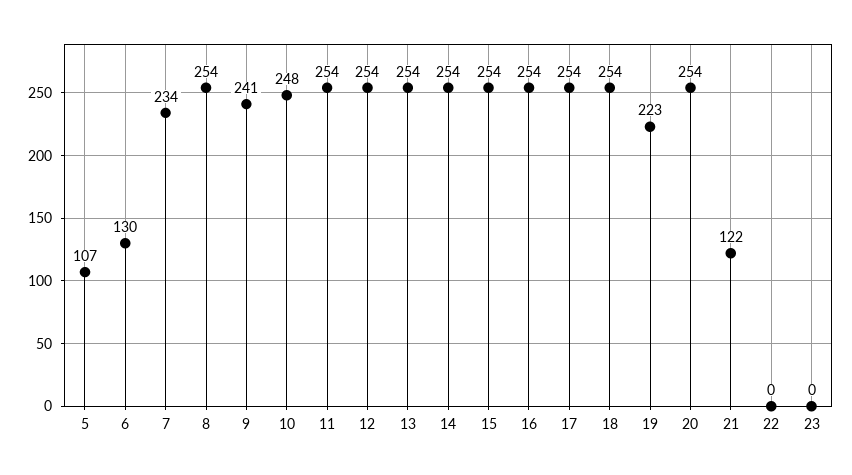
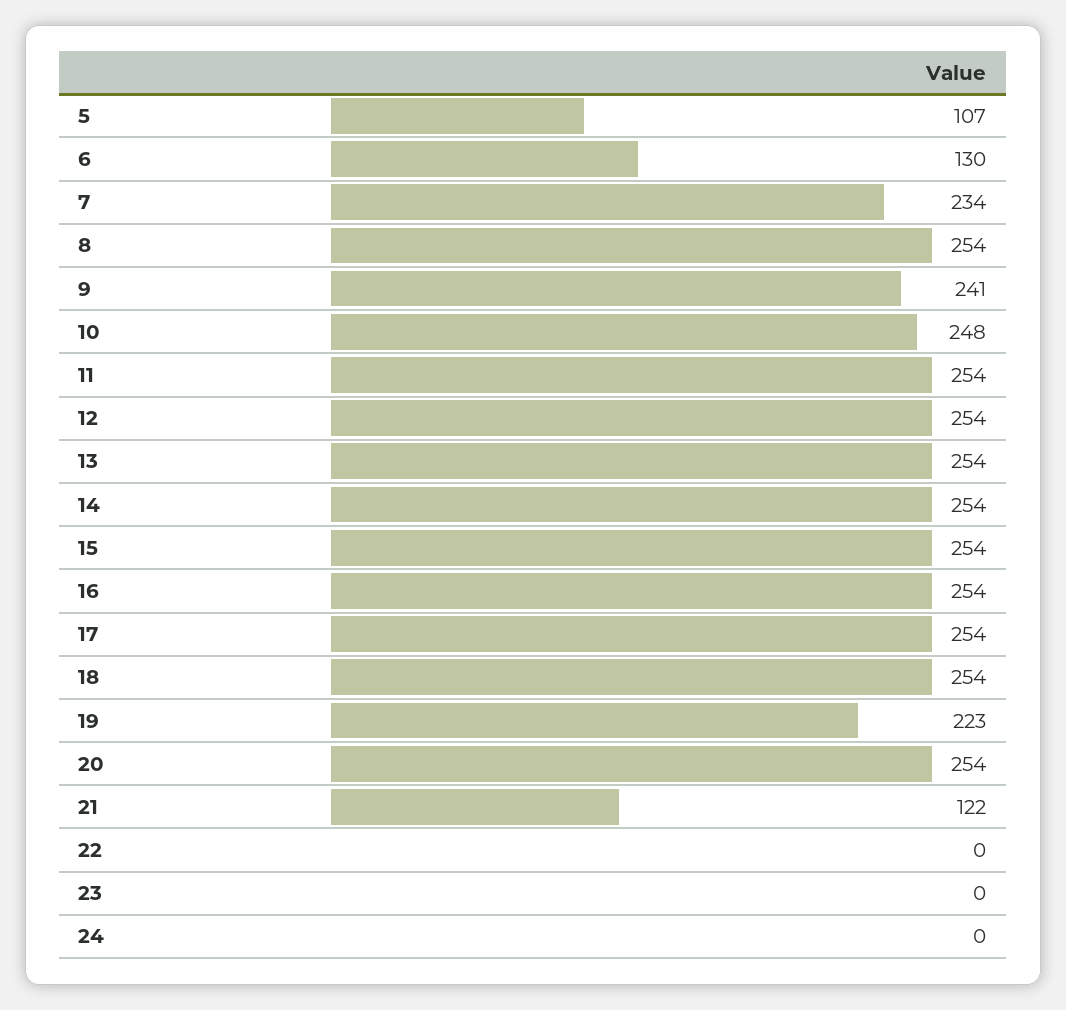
24: none -> 0

